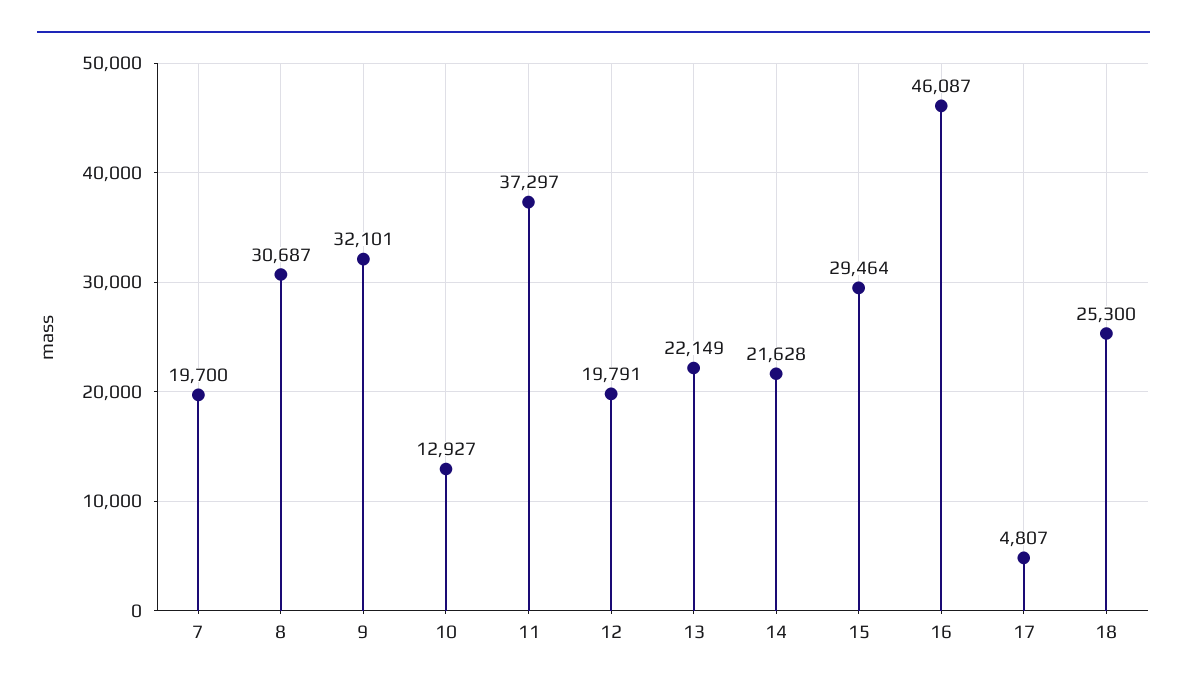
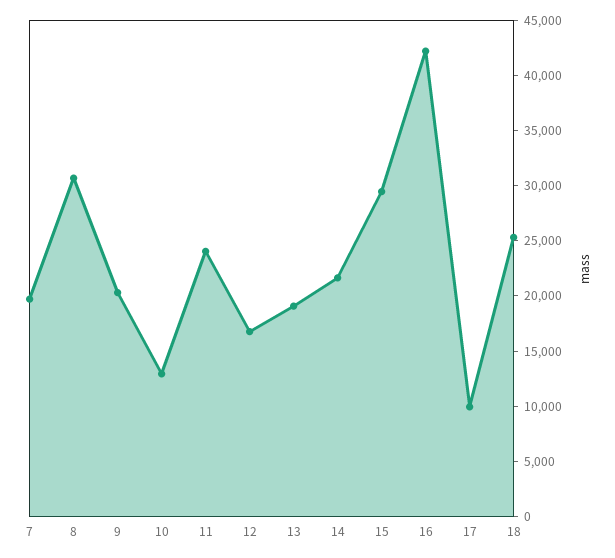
9: 32101 -> 20000
11: 37297 -> 24000
12: 19791 -> 17000
13: 22149 -> 19000
16: 46087 -> 42000
17: 4807 -> 10000

